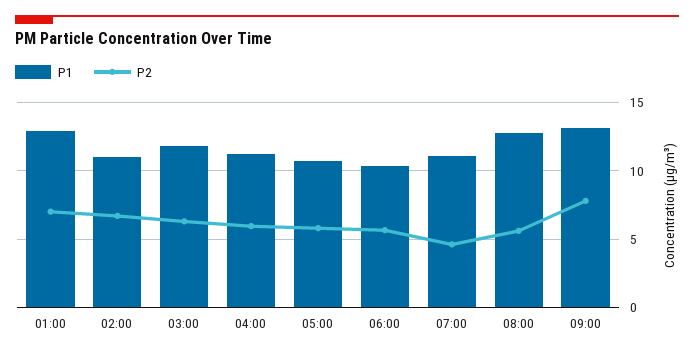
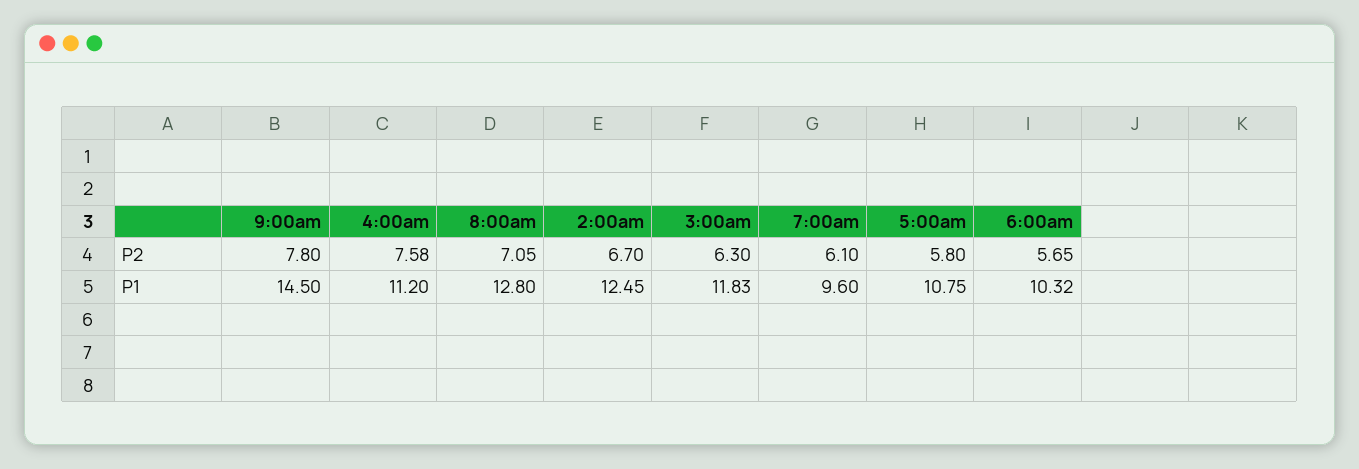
P1, 01:00: 13 -> none
P2, 01:00: 7 -> none
P1, 02:00: 11 -> 12.45
P2, 04:00: 6 -> 7.58
P1, 07:00: 11 -> 9.6
P2, 07:00: 4.5 -> 6.1
P2, 08:00: 5.5 -> 7.05
P1, 09:00: 13 -> 14.5

